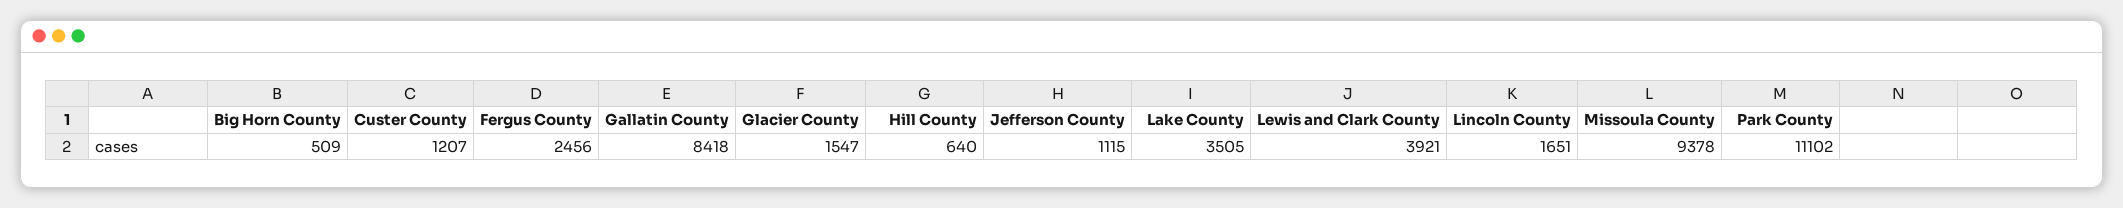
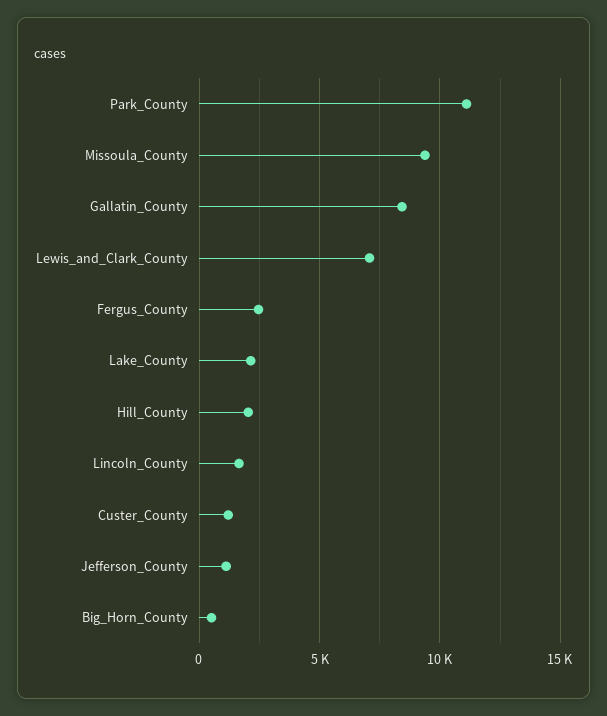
Glacier County: 1547 -> none
Hill County: 640 -> 2000
Lake County: 3505 -> 2000
Lewis and Clark County: 3921 -> 7000

